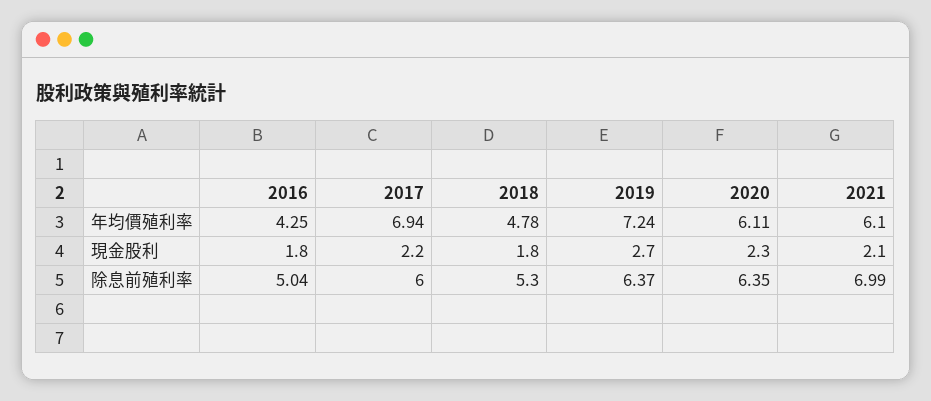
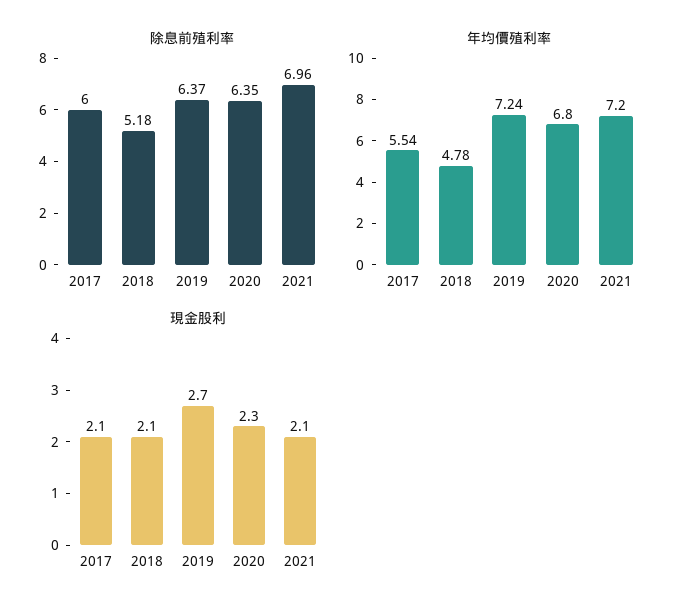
年均價殖利率, 2016: 4.25 -> none
年均價殖利率, 2017: 6.94 -> 5.54
年均價殖利率, 2020: 6.11 -> 6.8
年均價殖利率, 2021: 6.1 -> 7.2
現金股利, 2016: 1.8 -> none
現金股利, 2017: 2.2 -> 2.1
現金股利, 2018: 1.8 -> 2.1
除息前殖利率, 2016: 5.04 -> none
除息前殖利率, 2018: 5.3 -> 5.18
除息前殖利率, 2021: 6.99 -> 6.96

